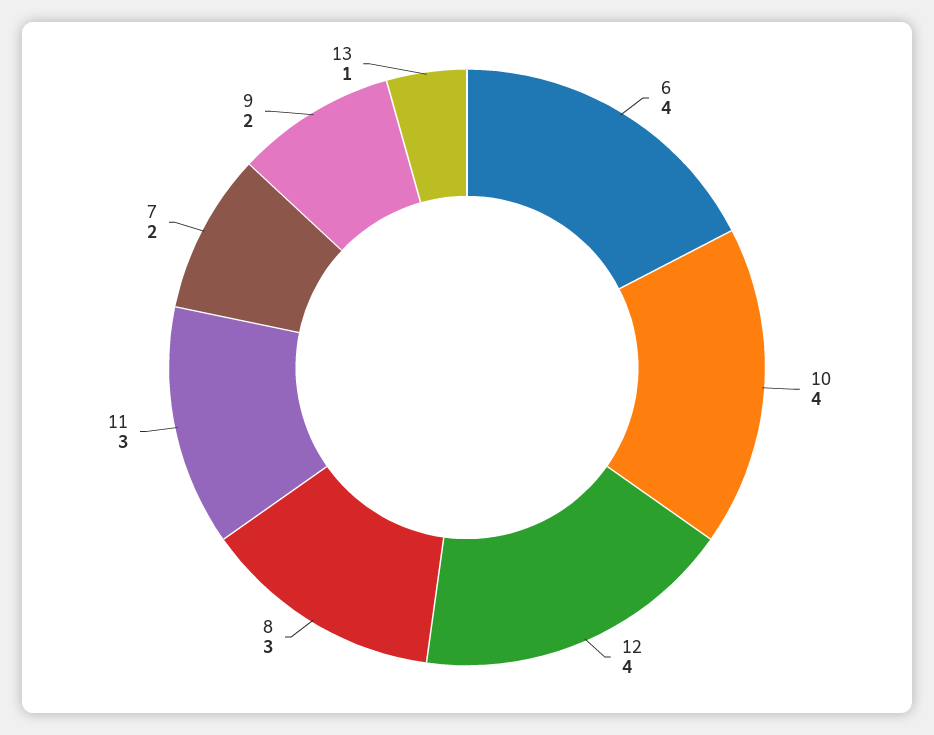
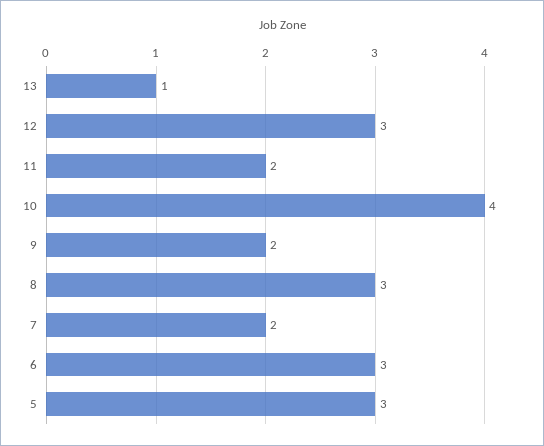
6: 4 -> 3
12: 4 -> 3
11: 3 -> 2
5: none -> 3

